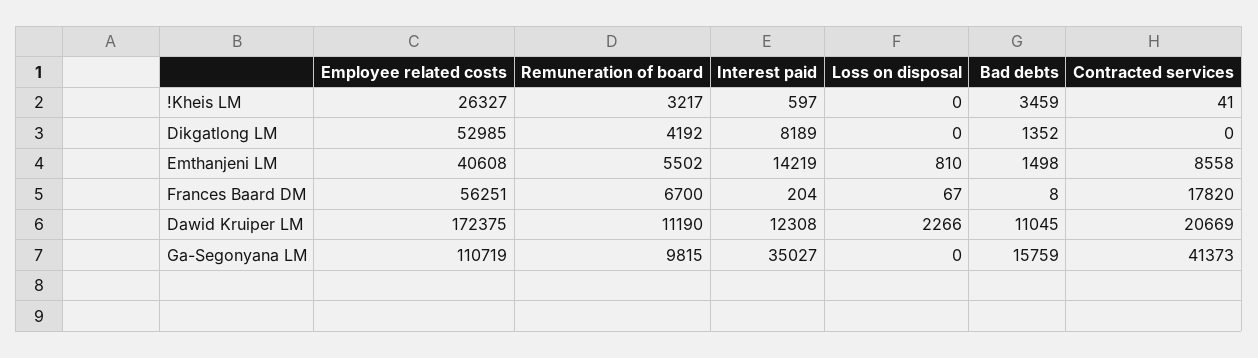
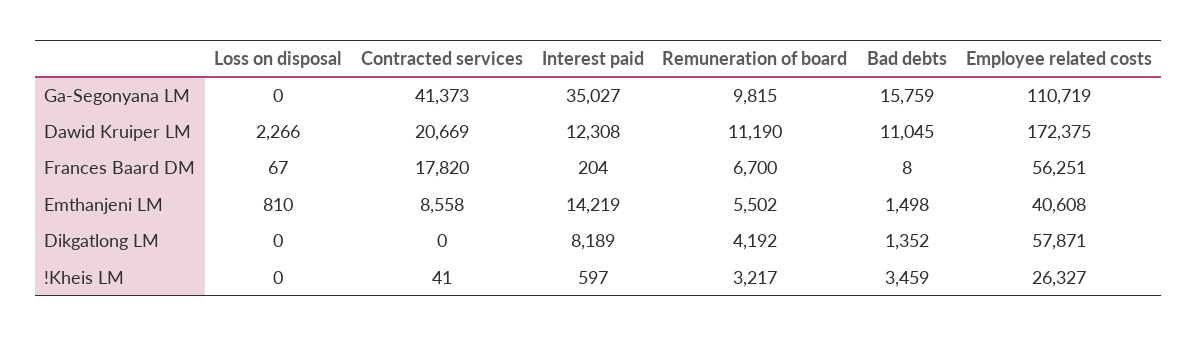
Employee related costs, Dikgatlong LM: 52985 -> 57871

